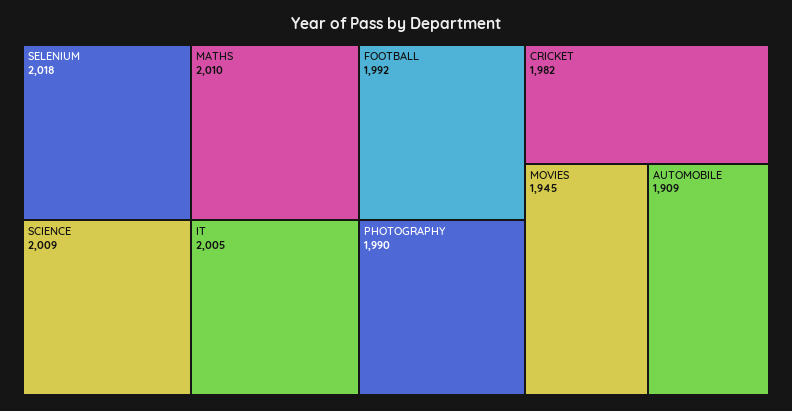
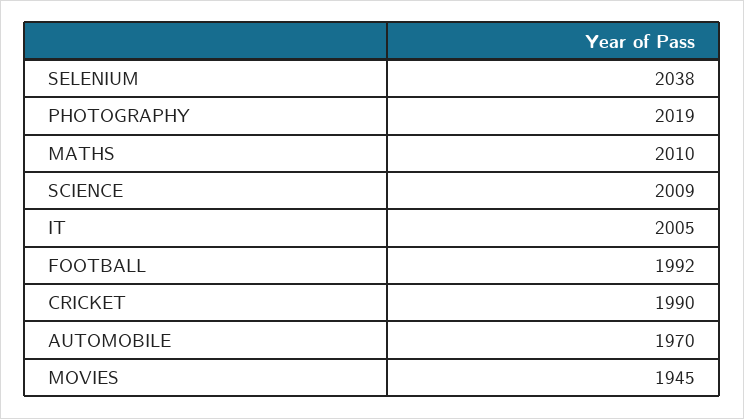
SELENIUM: 2018 -> 2038
PHOTOGRAPHY: 1990 -> 2019
CRICKET: 1982 -> 1990
AUTOMOBILE: 1909 -> 1970

